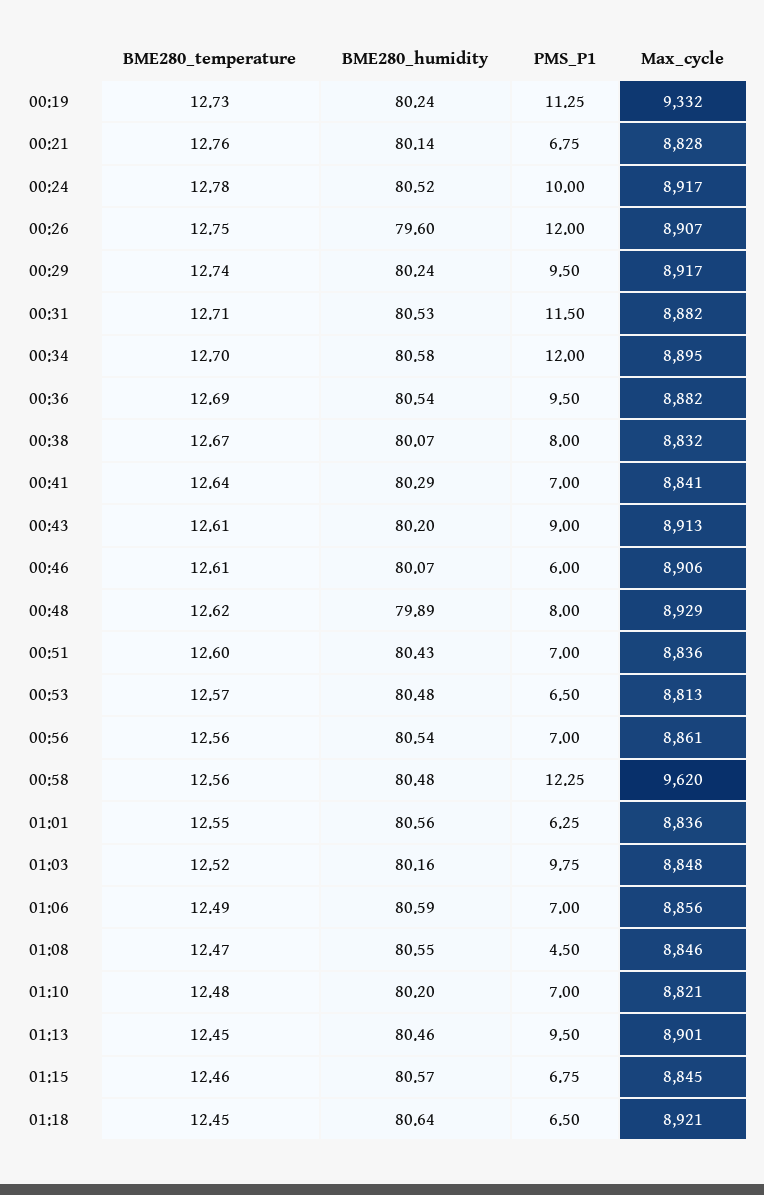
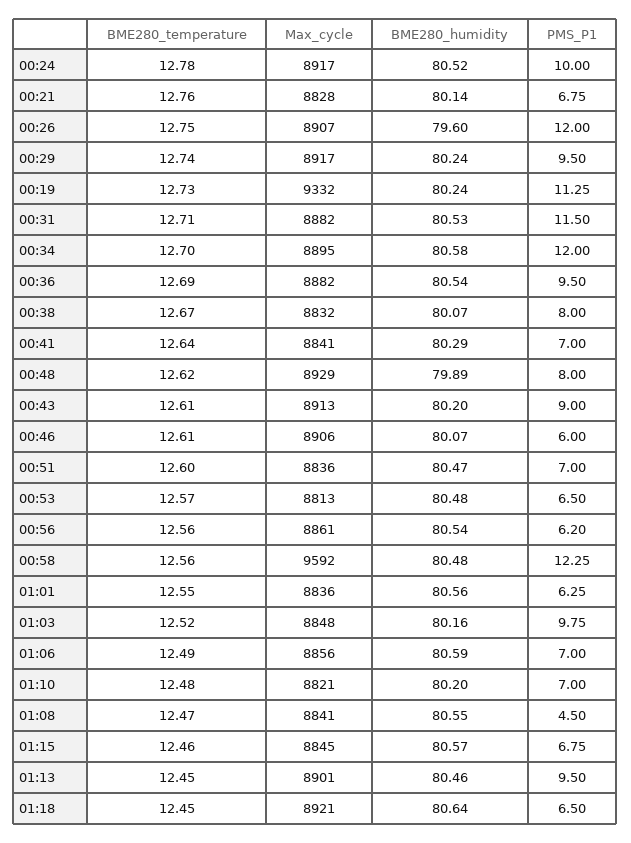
BME280_humidity, 00:51: 80.43 -> 80.47
PMS_P1, 00:56: 7 -> 6.2
Max_cycle, 00:58: 9620 -> 9592
Max_cycle, 01:08: 8846 -> 8841

